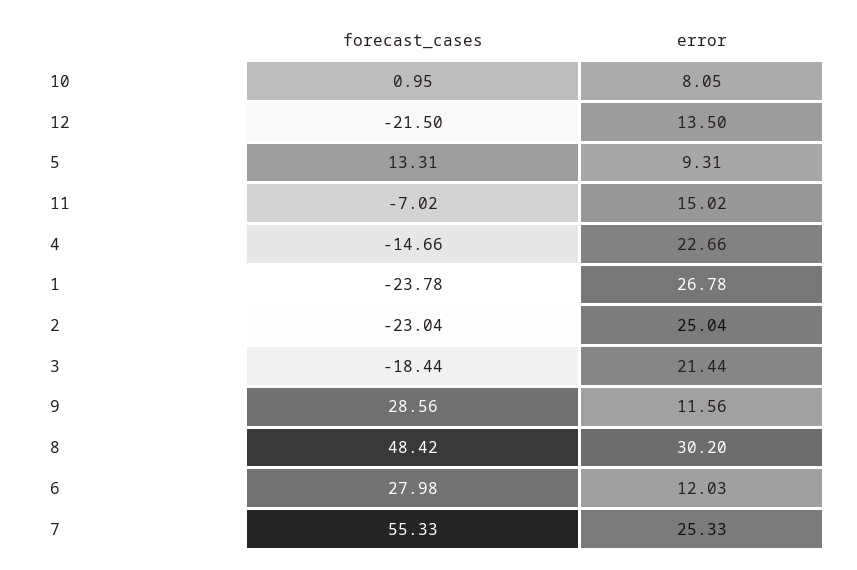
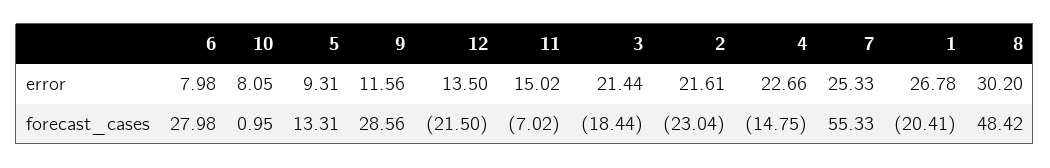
forecast_cases, 4: -14.66 -> -14.75
forecast_cases, 1: -23.78 -> -20.41
error, 2: 25.04 -> 21.61
error, 6: 12.03 -> 7.98

